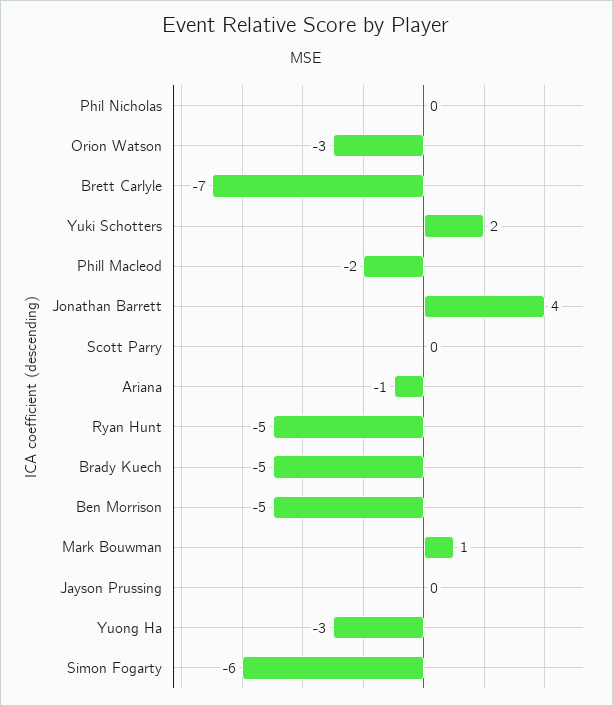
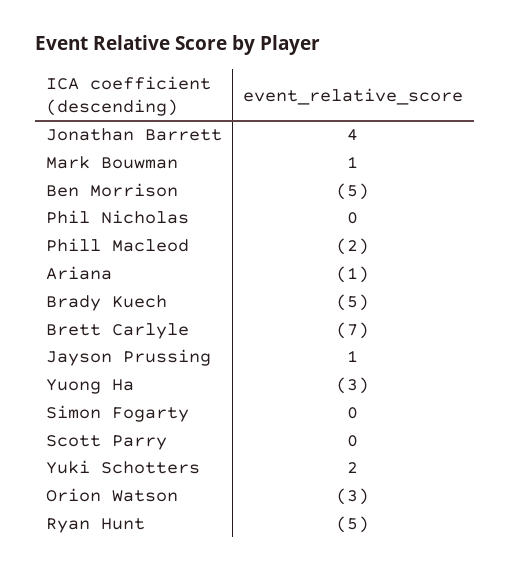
Jayson Prussing: 0 -> 1
Simon Fogarty: -6 -> 0

